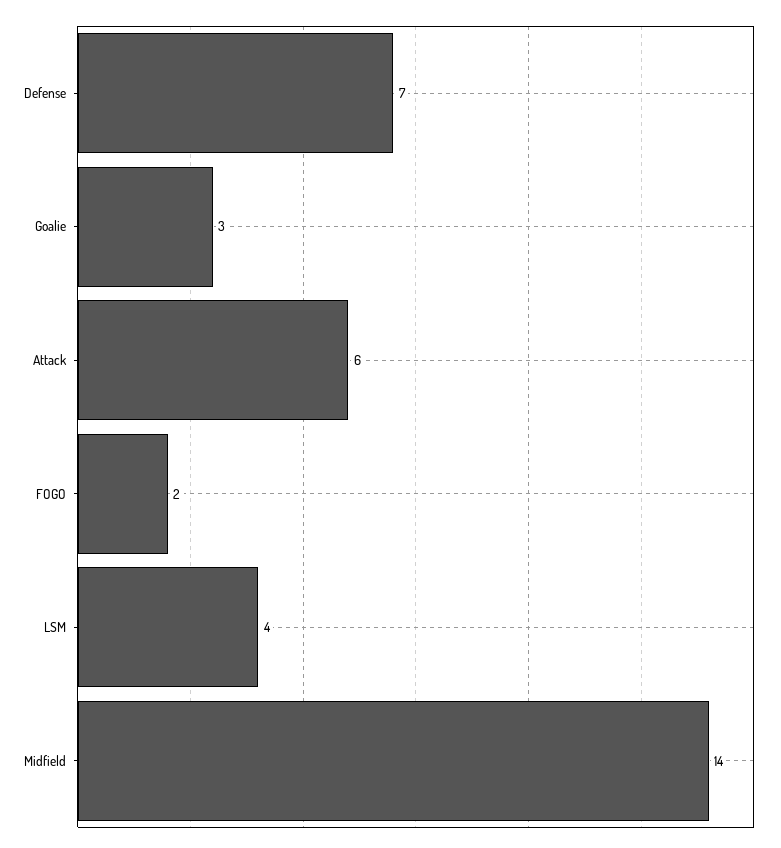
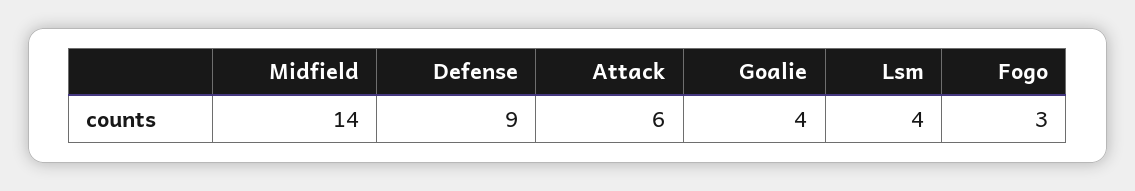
Defense: 7 -> 9
Goalie: 3 -> 4
FOGO: 2 -> 3

